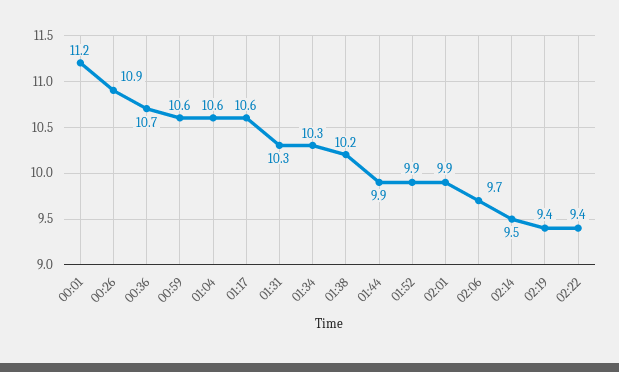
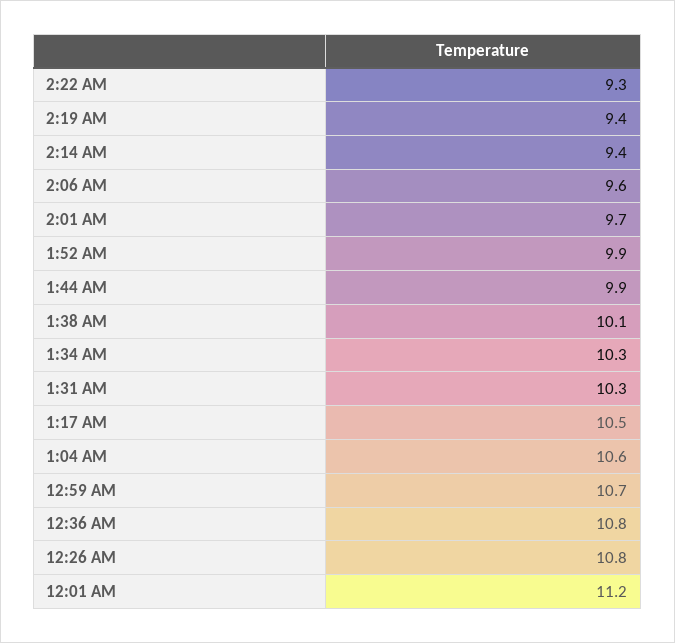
00:26: 10.9 -> 10.8
00:36: 10.7 -> 10.8
00:59: 10.6 -> 10.7
01:17: 10.6 -> 10.5
01:38: 10.2 -> 10.1
02:01: 9.9 -> 9.7
02:06: 9.7 -> 9.6
02:14: 9.5 -> 9.4
02:22: 9.4 -> 9.3

